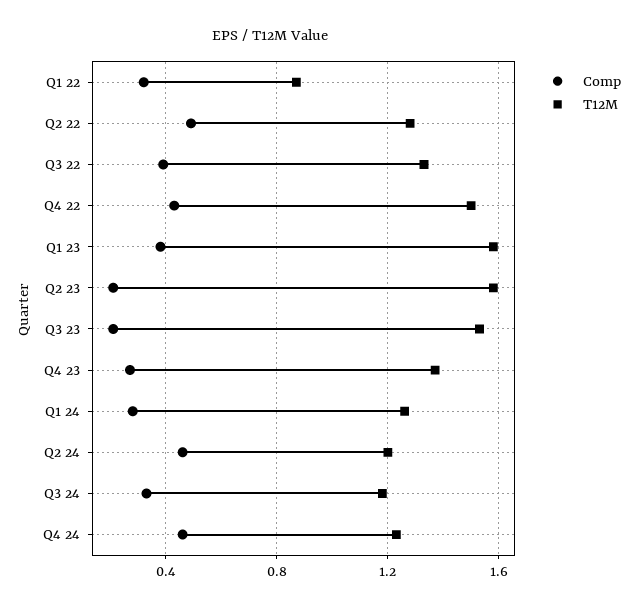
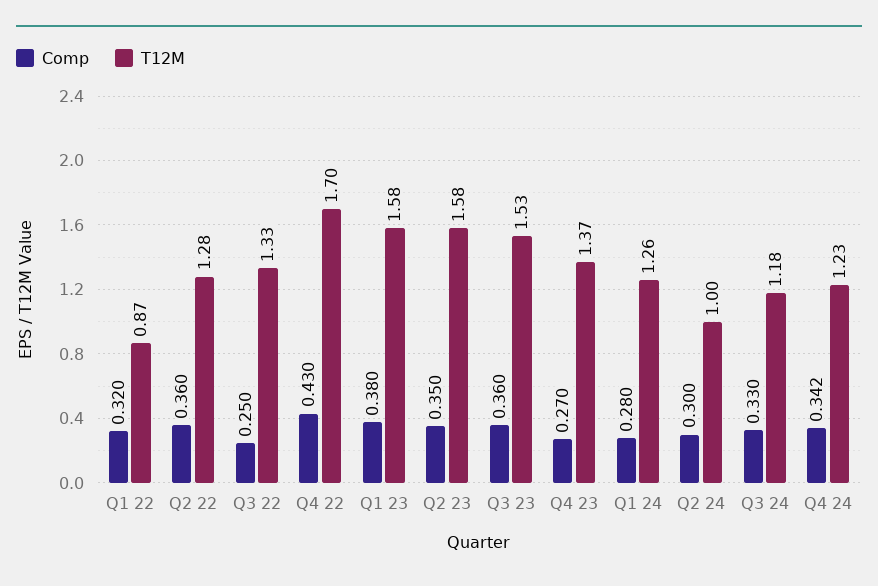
Comp, Q2 22: 0.5 -> 0.36
Comp, Q3 22: 0.4 -> 0.25
T12M, Q4 22: 1.5 -> 1.7
Comp, Q2 23: 0.2 -> 0.35
Comp, Q3 23: 0.2 -> 0.36
Comp, Q2 24: 0.45 -> 0.3
T12M, Q2 24: 1.2 -> 1
Comp, Q4 24: 0.45 -> 0.342

